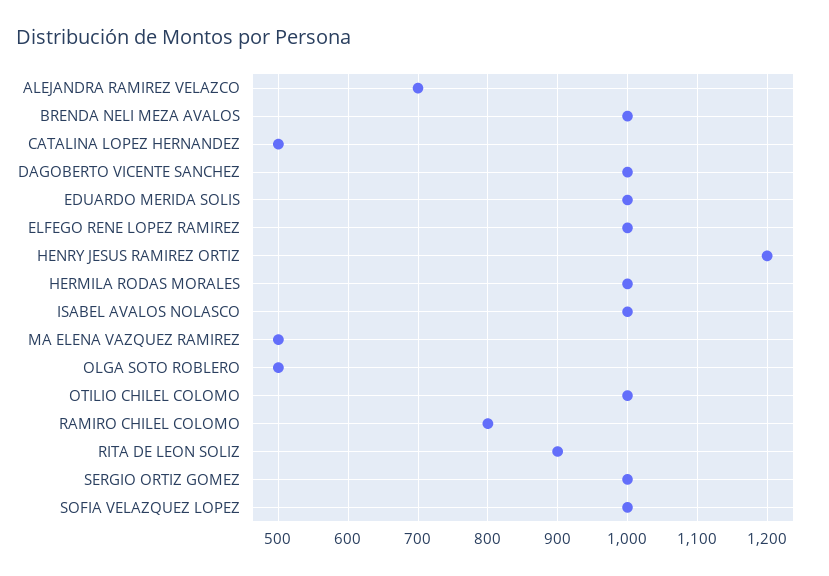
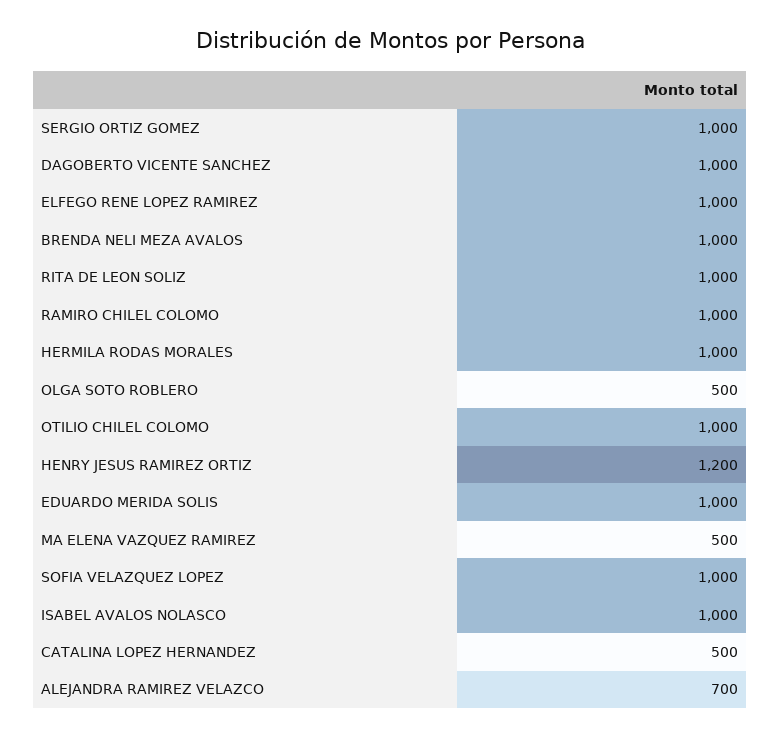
RAMIRO CHILEL COLOMO: 800 -> 1000
RITA DE LEON SOLIZ: 900 -> 1000

